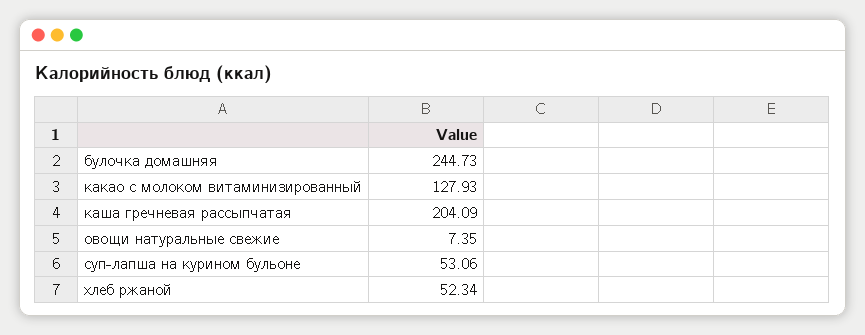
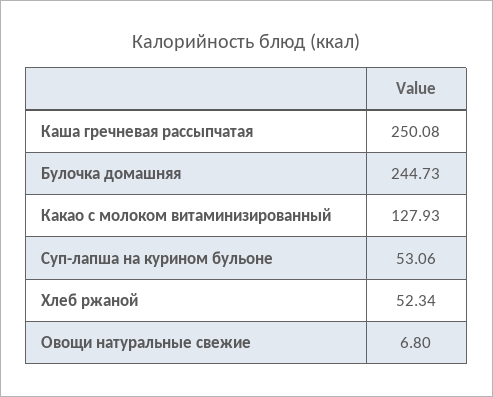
каша гречневая рассыпчатая: 204.09 -> 250.08
овощи натуральные свежие: 7.35 -> 6.8

